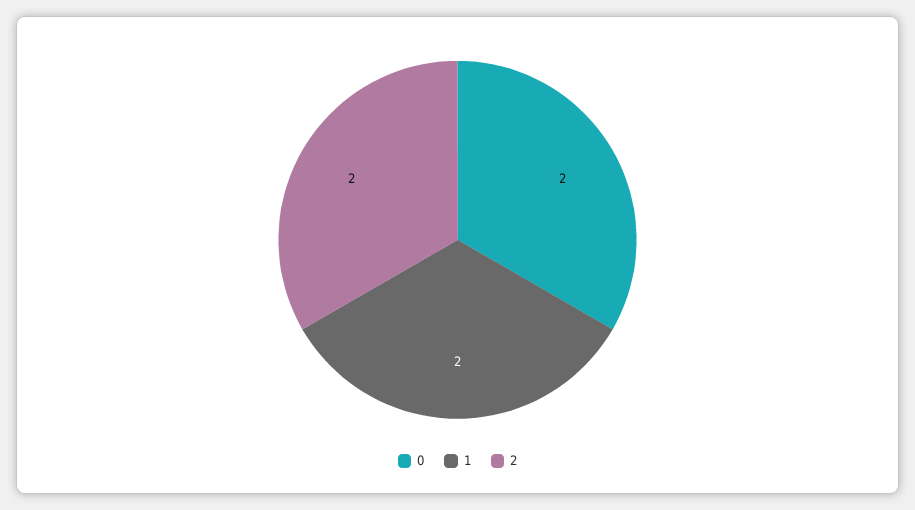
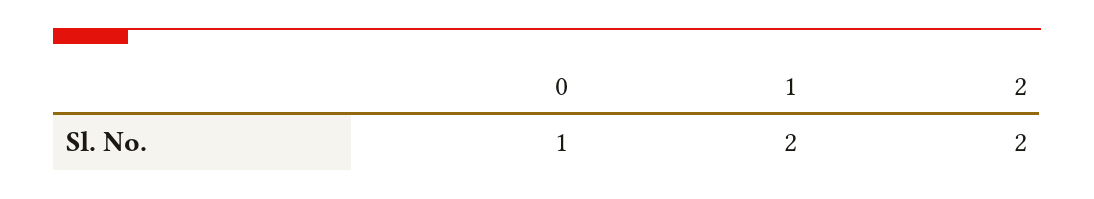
0: 2 -> 1

